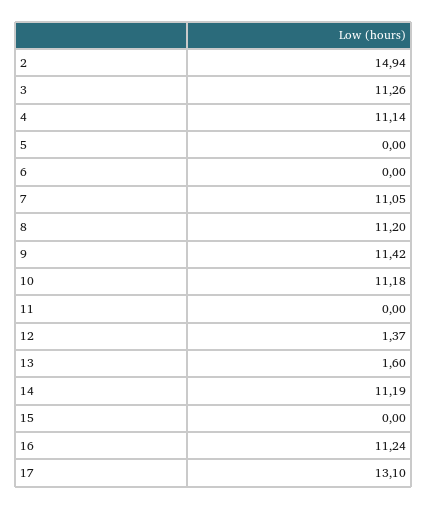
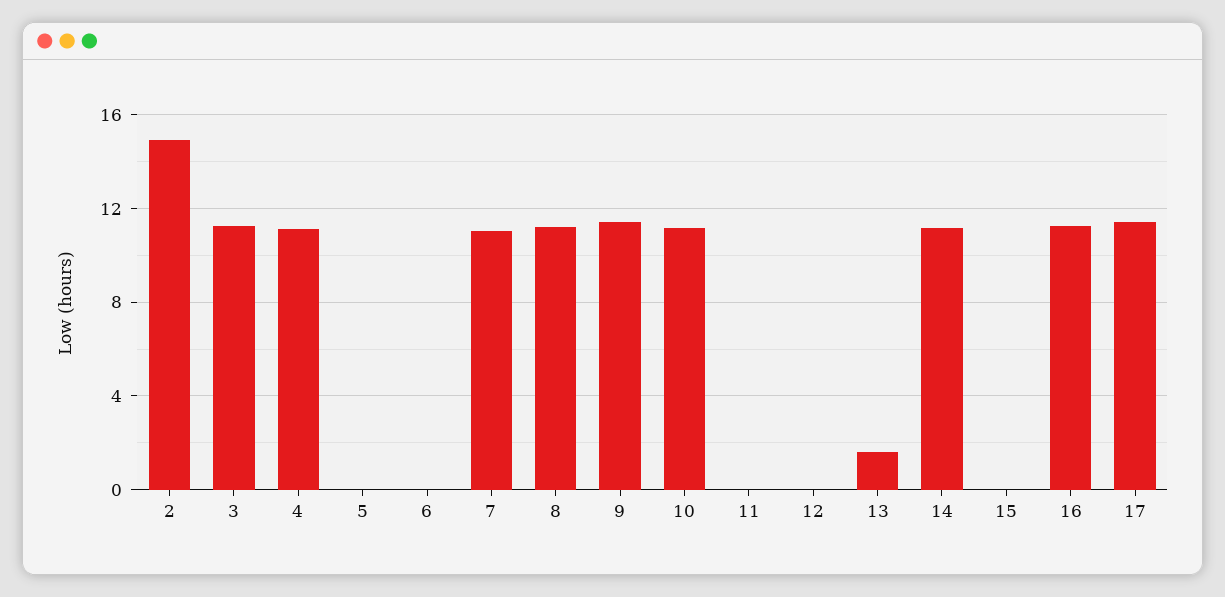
12: 1.37 -> 0
17: 13.1 -> 11.5

